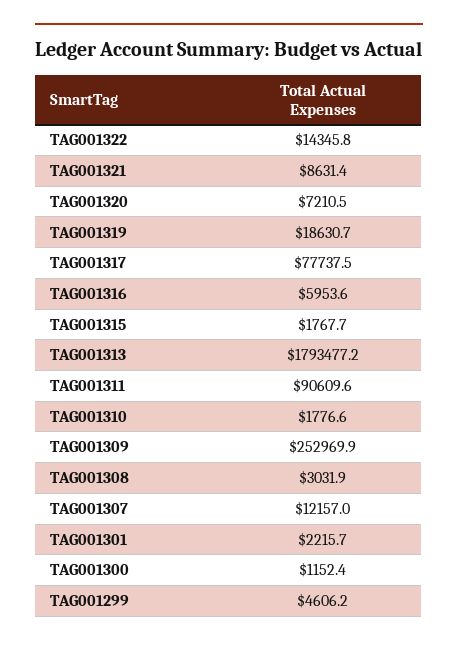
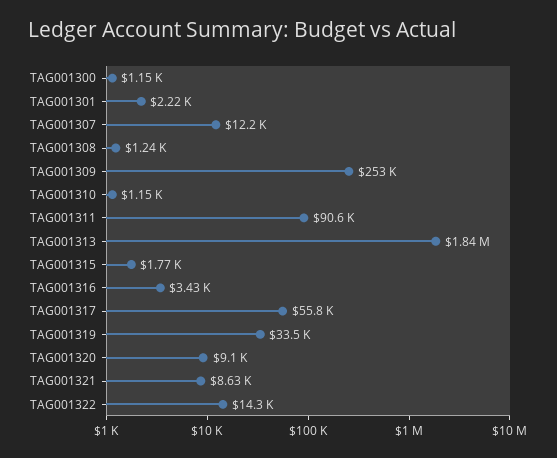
TAG001320: 7210.5 -> 9100
TAG001319: 18630.7 -> 33500
TAG001317: 77737.5 -> 55800
TAG001316: 5953.6 -> 3430
TAG001313: 1793477.2 -> 1840000
TAG001310: 1776.6 -> 1150
TAG001308: 3031.9 -> 1240
TAG001299: 4606.2 -> none

